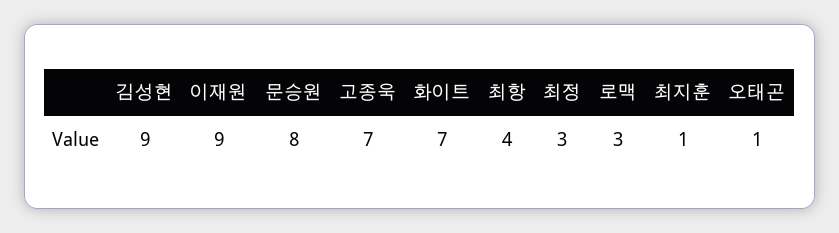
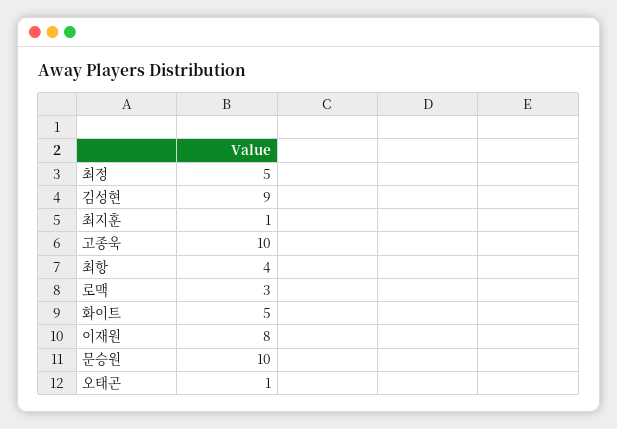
이재원: 9 -> 8
문승원: 8 -> 10
고종욱: 7 -> 10
화이트: 7 -> 5
최정: 3 -> 5

